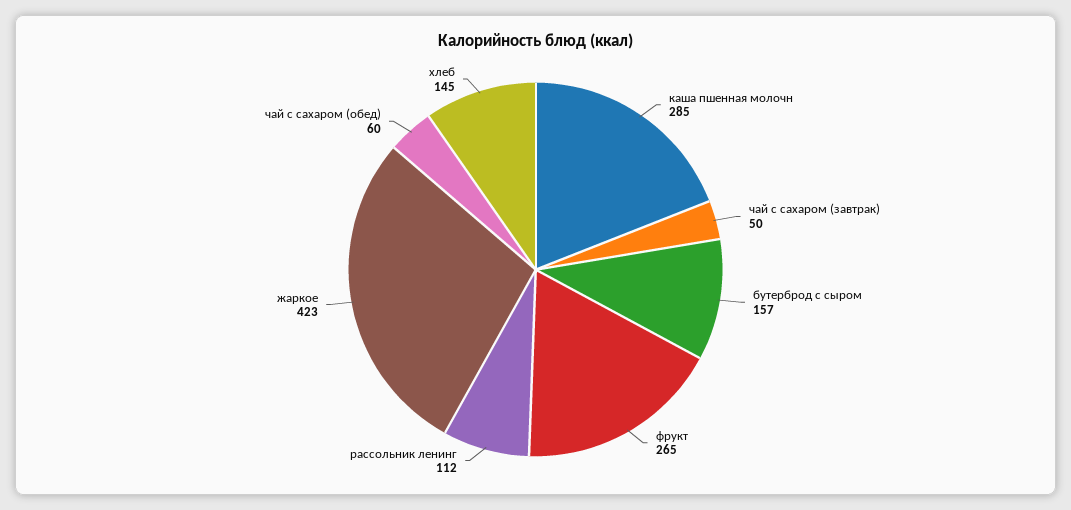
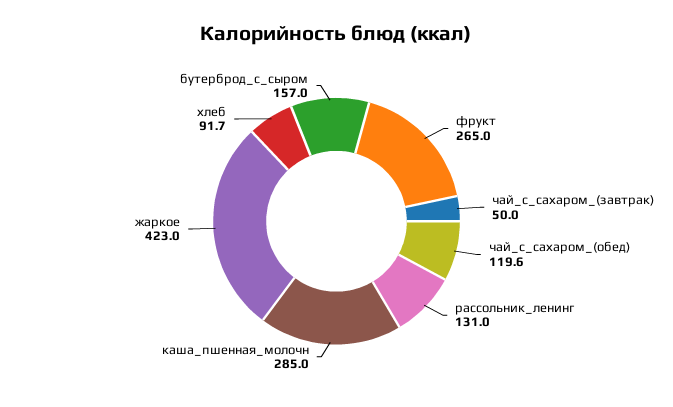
рассольник ленинг: 112 -> 131
чай с сахаром (обед): 60 -> 119.6
хлеб: 145 -> 91.7

